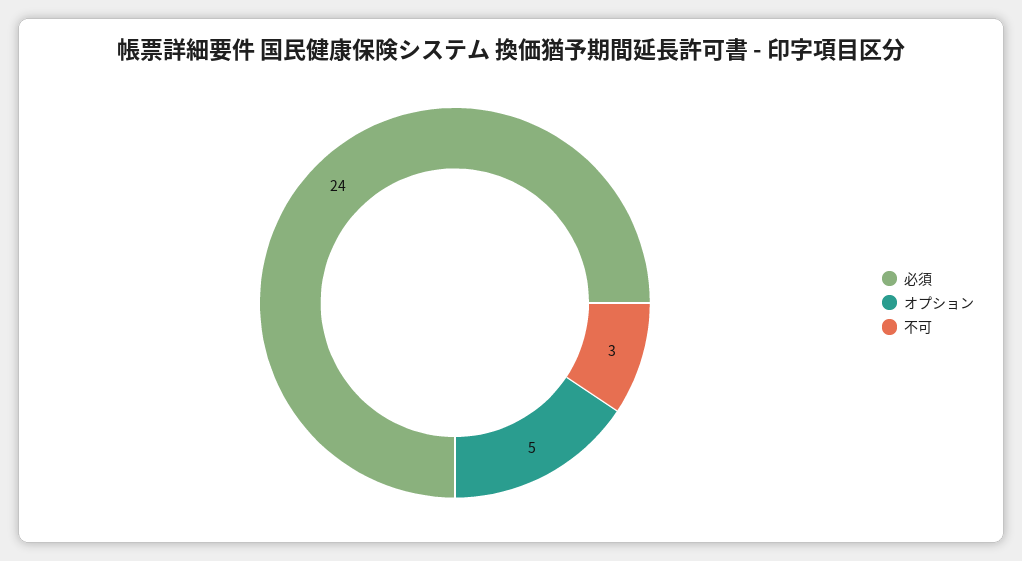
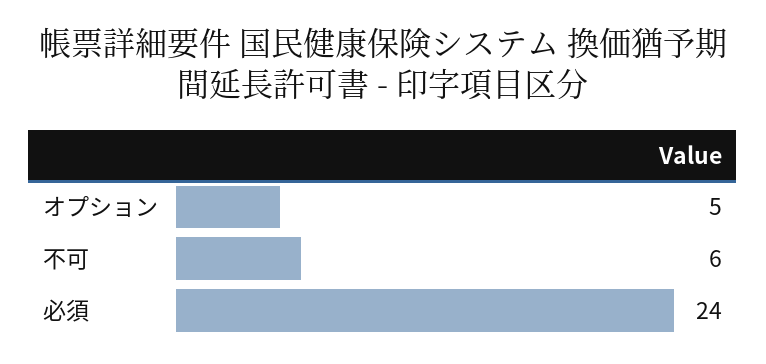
不可: 3 -> 6

